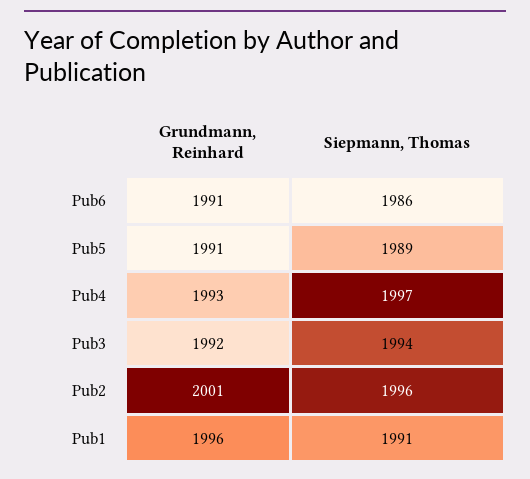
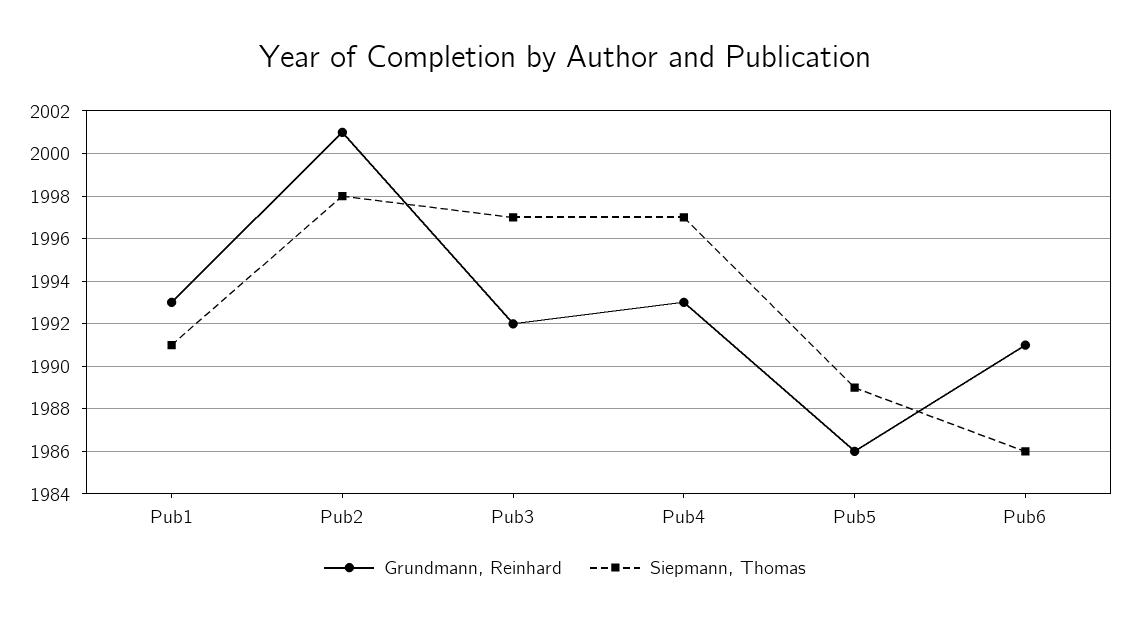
Grundmann, Reinhard, Pub5: 1991 -> 1986
Siepmann, Thomas, Pub3: 1994 -> 1997
Siepmann, Thomas, Pub2: 1996 -> 1998
Grundmann, Reinhard, Pub1: 1996 -> 1993

